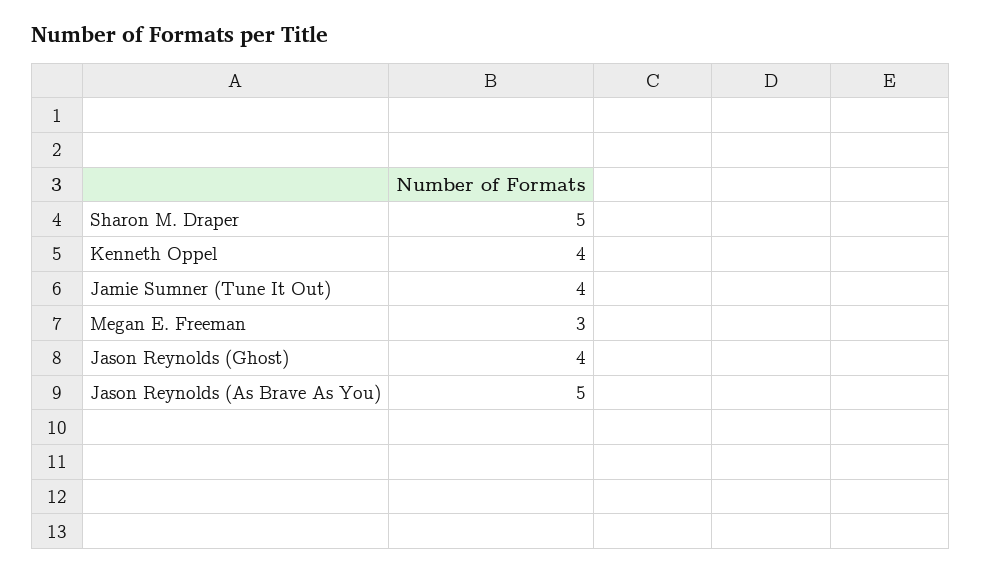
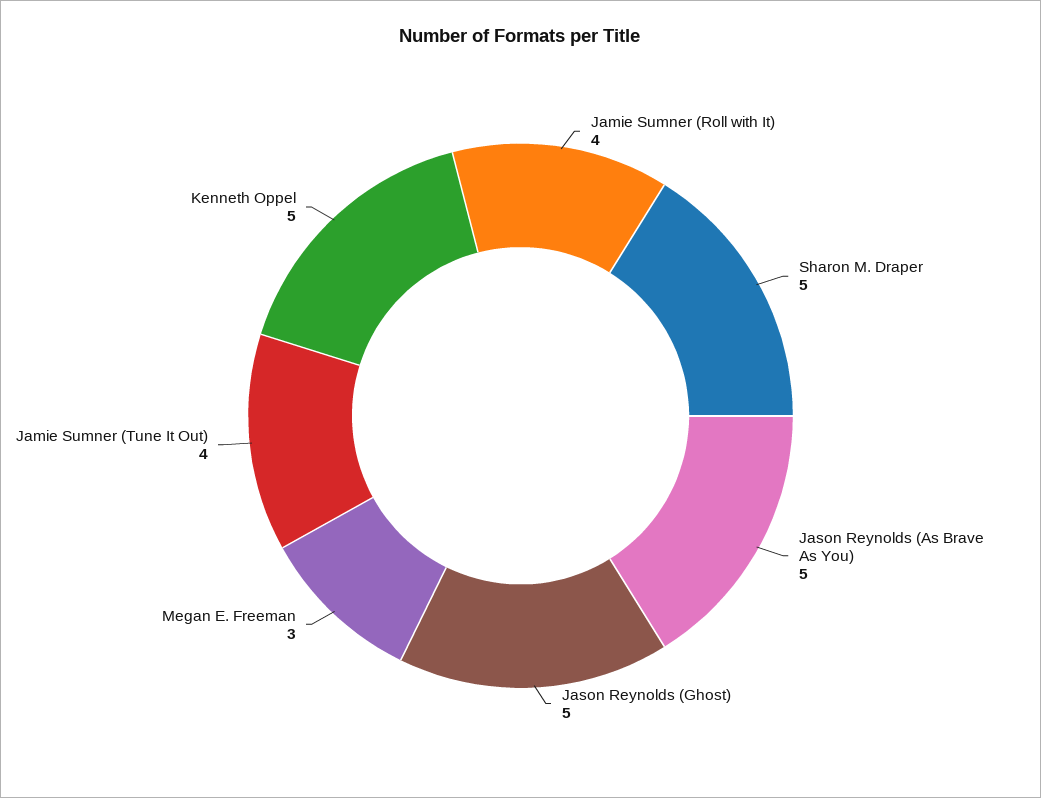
Kenneth Oppel: 4 -> 5
Jason Reynolds (Ghost): 4 -> 5
Jamie Sumner (Roll with It): none -> 4

